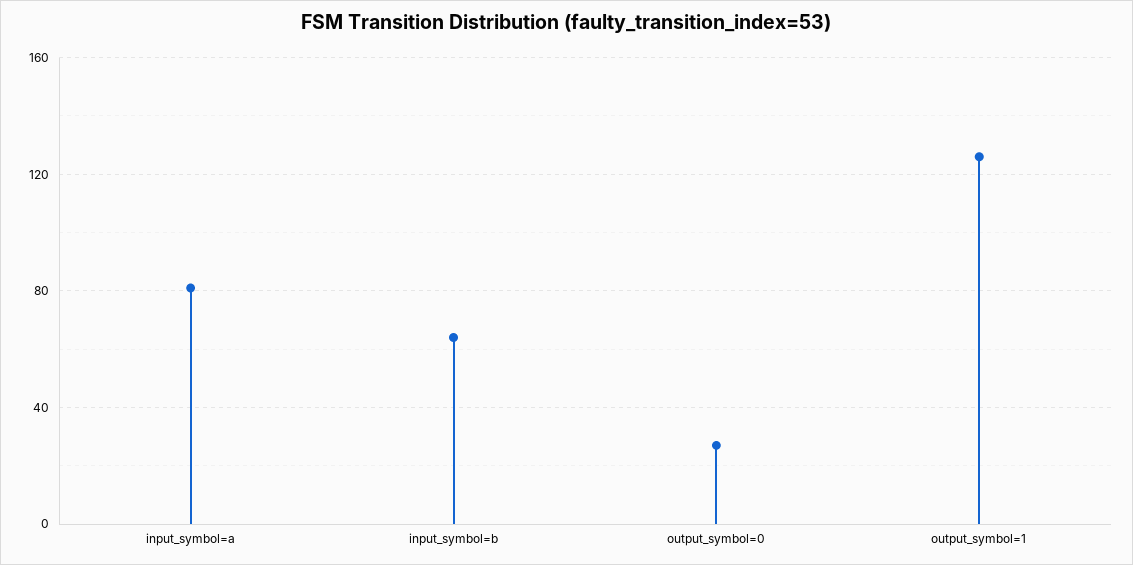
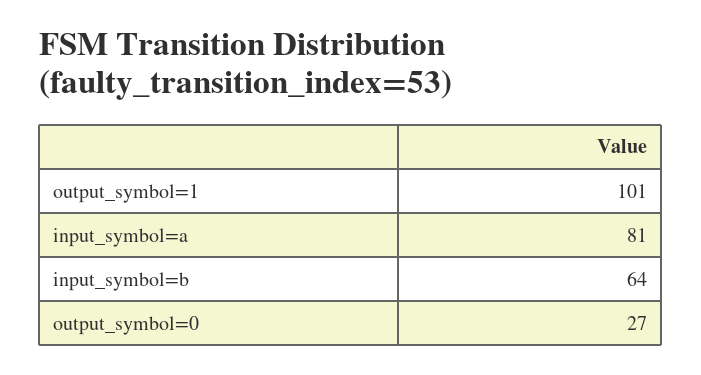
output_symbol=1: 125 -> 101

